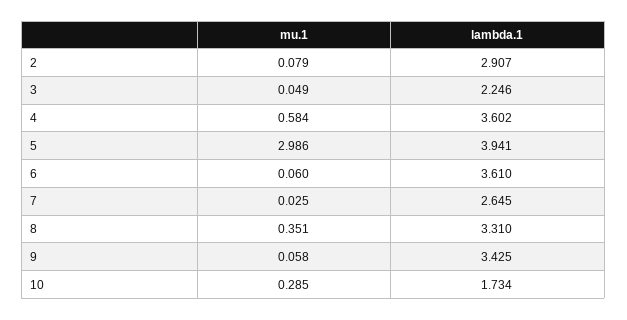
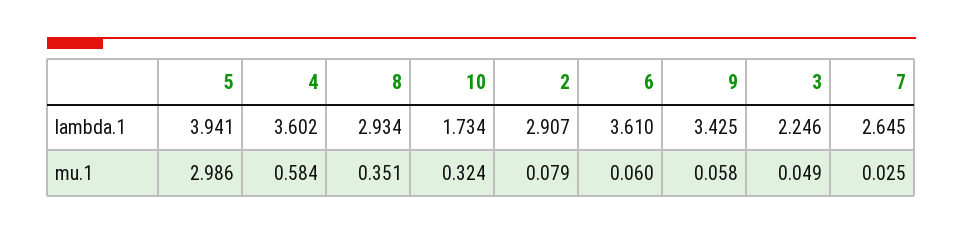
lambda.1, 8: 3.31 -> 2.934
mu.1, 10: 0.285 -> 0.324

